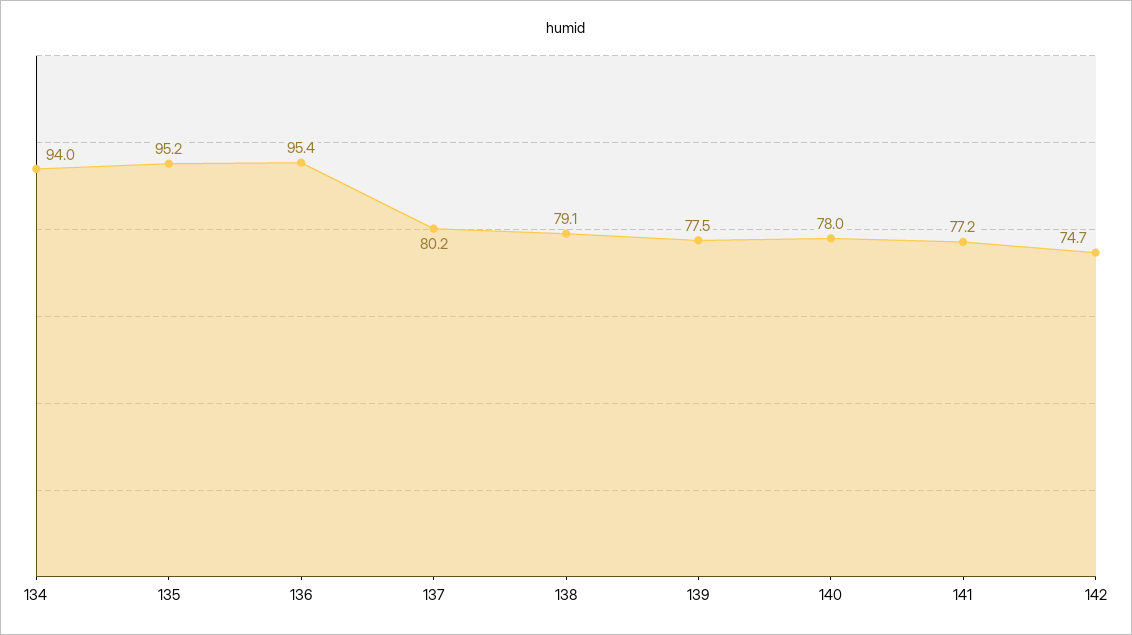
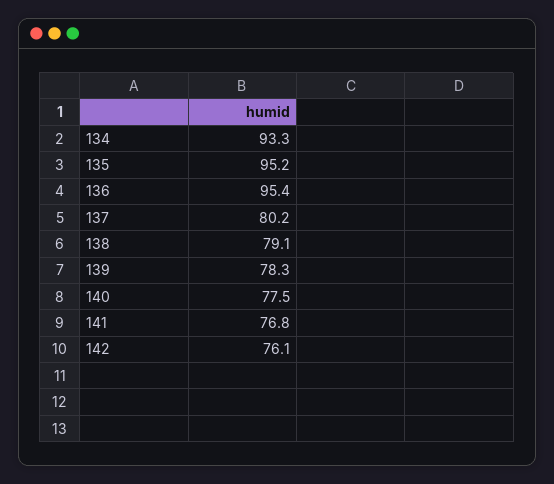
134: 94 -> 93.3
139: 77.5 -> 78.3
140: 78 -> 77.5
141: 77.2 -> 76.8
142: 74.7 -> 76.1

